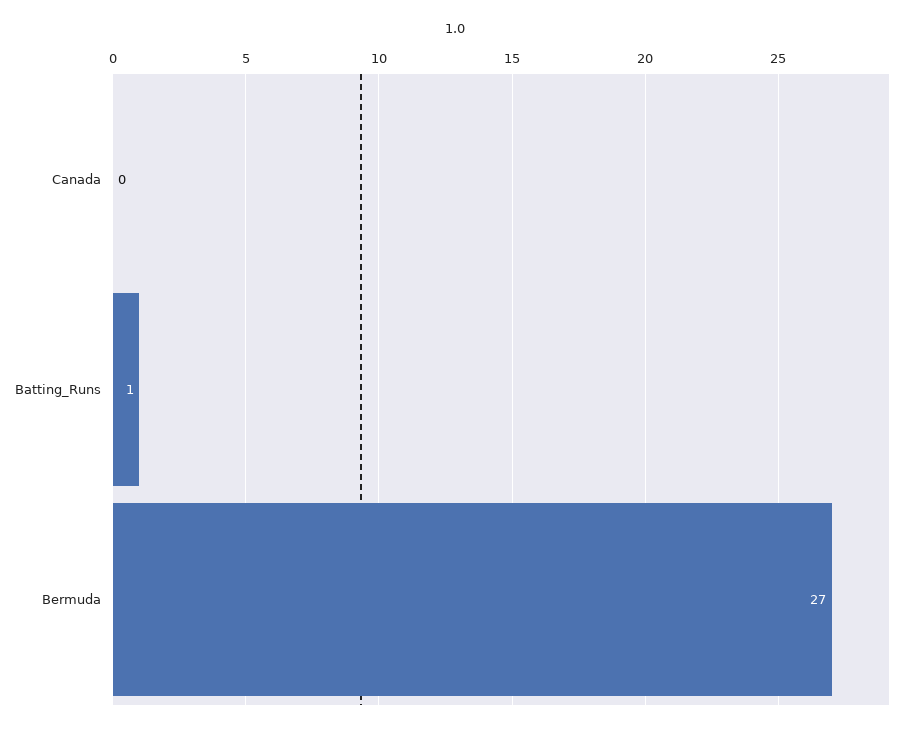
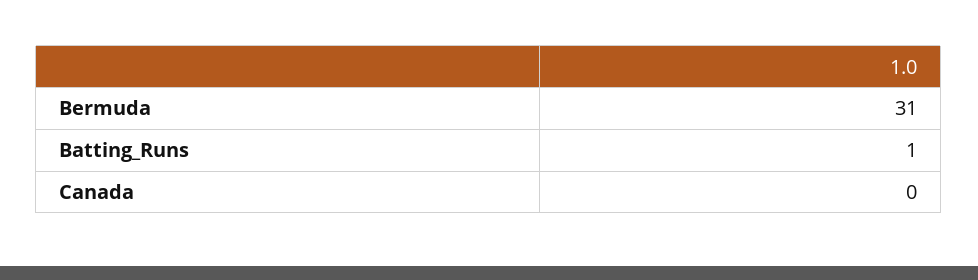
Bermuda: 27 -> 31

